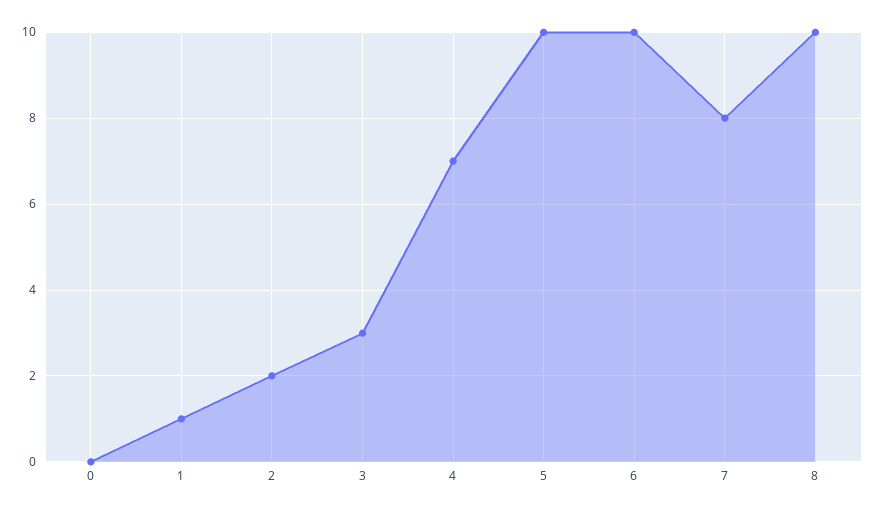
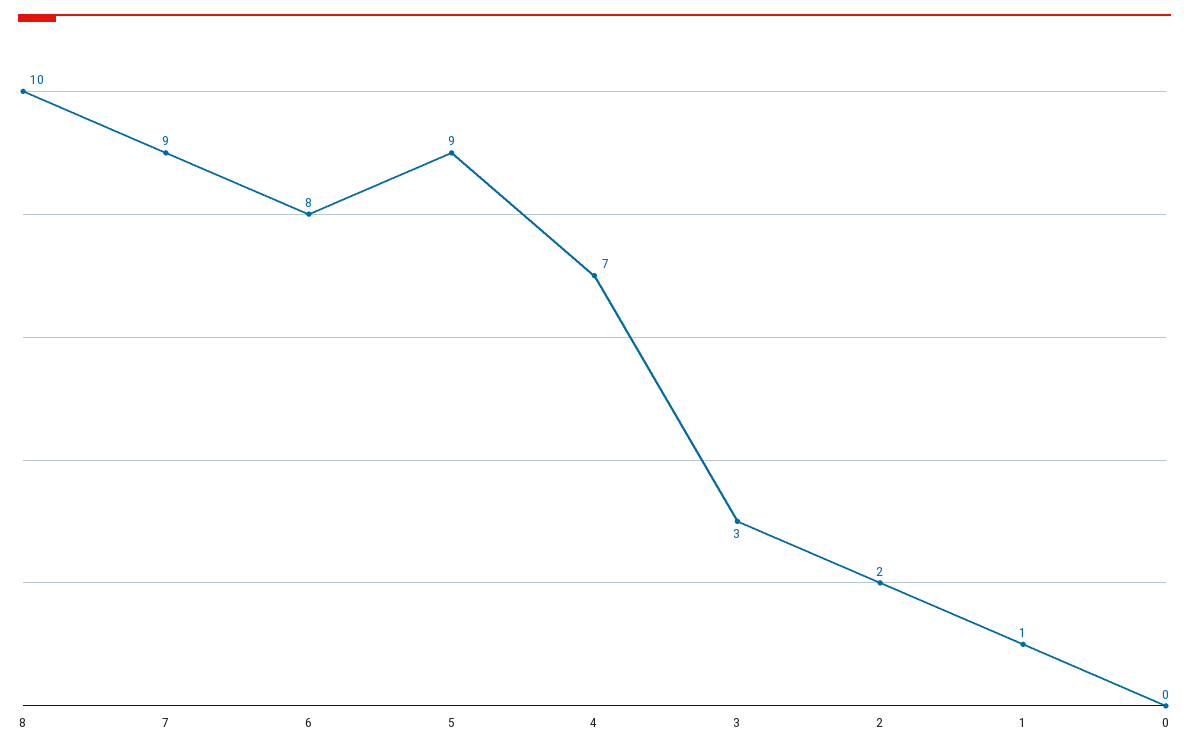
5: 10 -> 9
6: 10 -> 8
7: 8 -> 9

